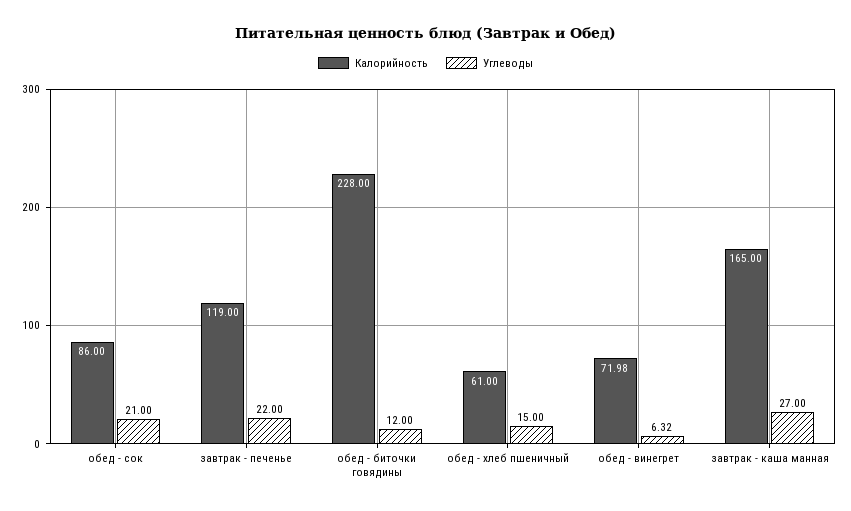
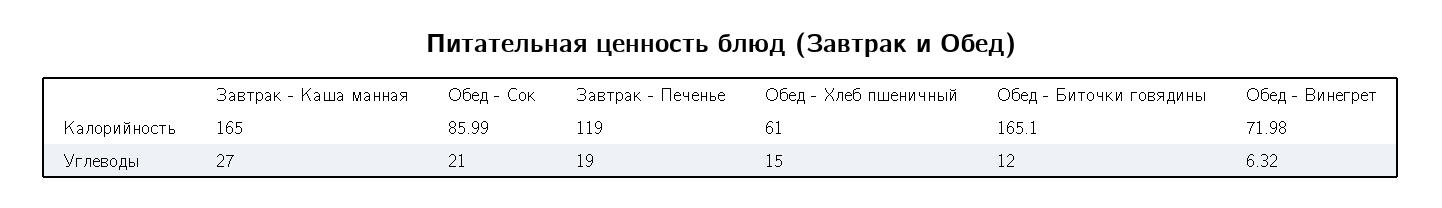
Калорийность, обед - сок: 86 -> 85.99
Углеводы, завтрак - печенье: 22 -> 19
Калорийность, обед - биточки говядины: 228 -> 165.1

